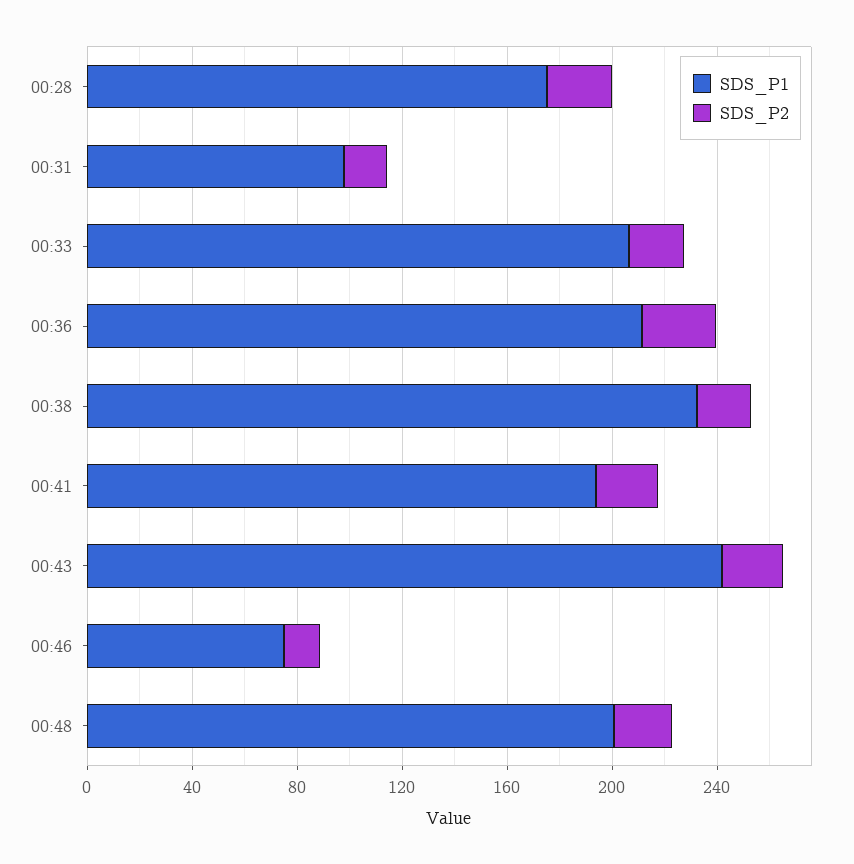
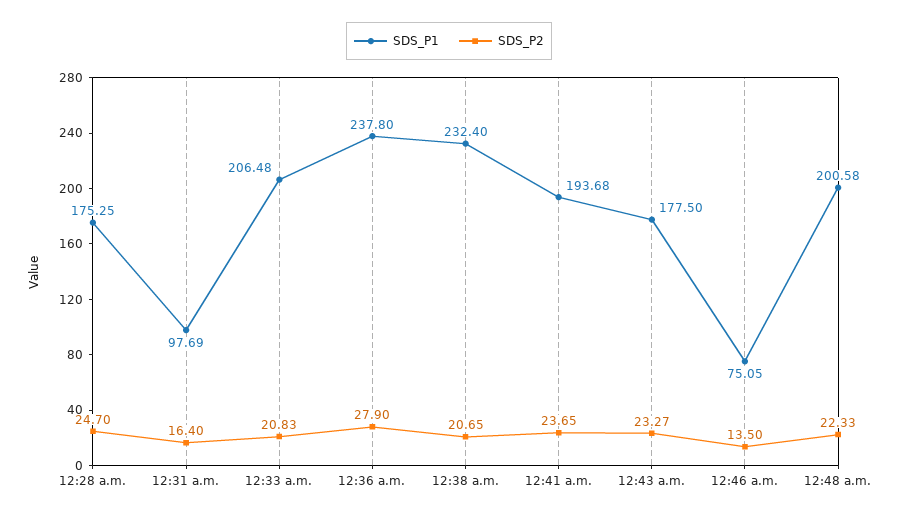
SDS_P1, 00:36: 210 -> 237.8
SDS_P1, 00:43: 240 -> 177.5

